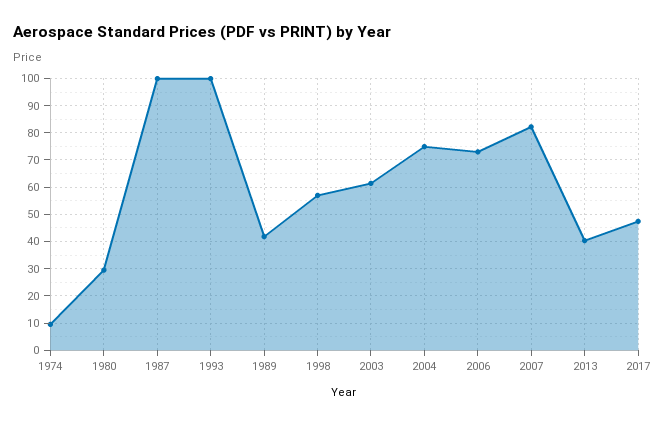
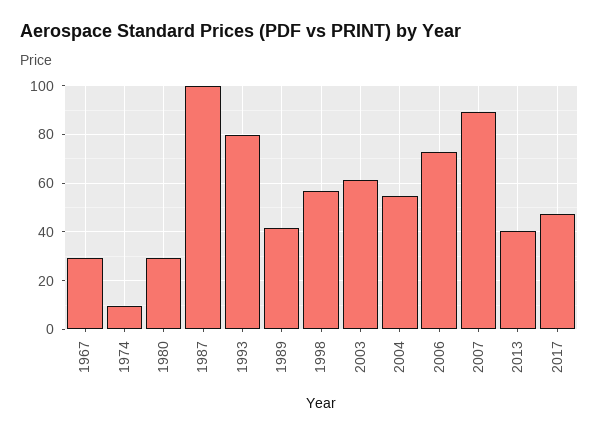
1993: 100 -> 80
2004: 75 -> 55
2007: 82.5 -> 90
1967: none -> 30

